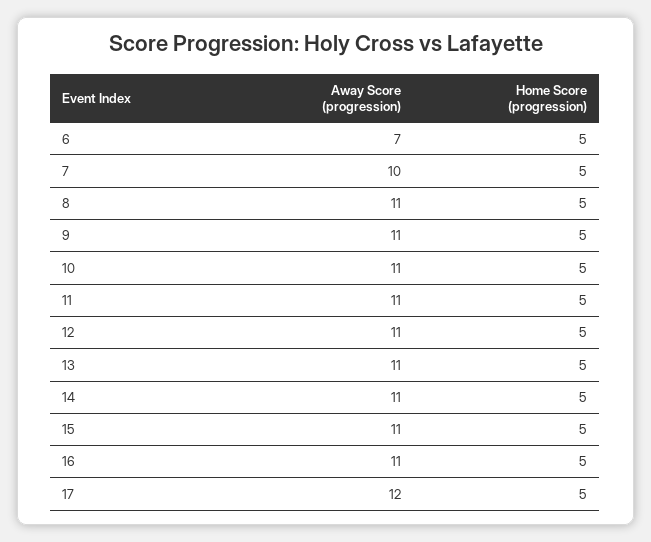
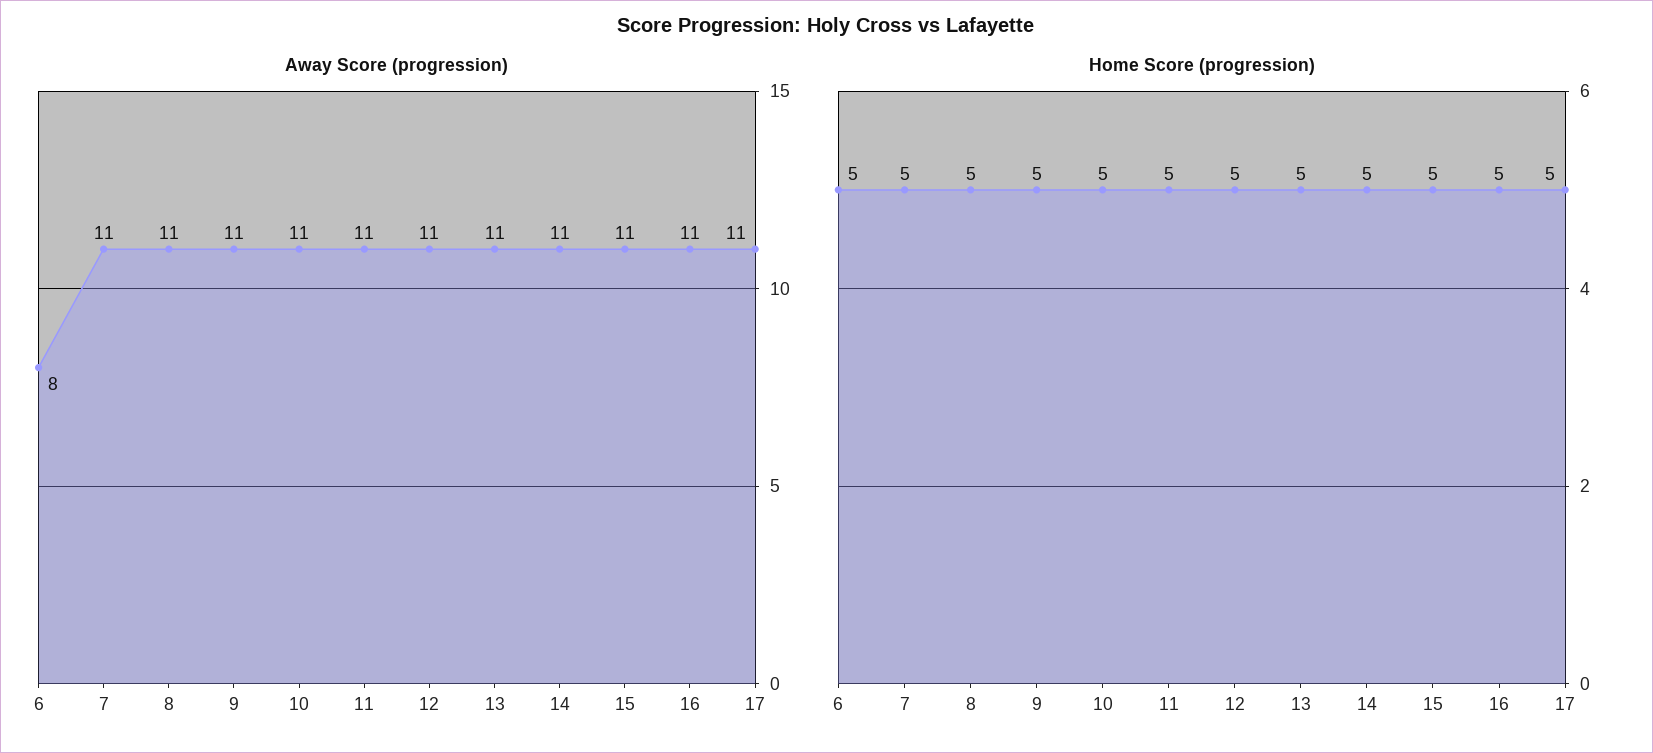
Away Score (progression), 6: 7 -> 8
Away Score (progression), 7: 10 -> 11
Away Score (progression), 17: 12 -> 11

